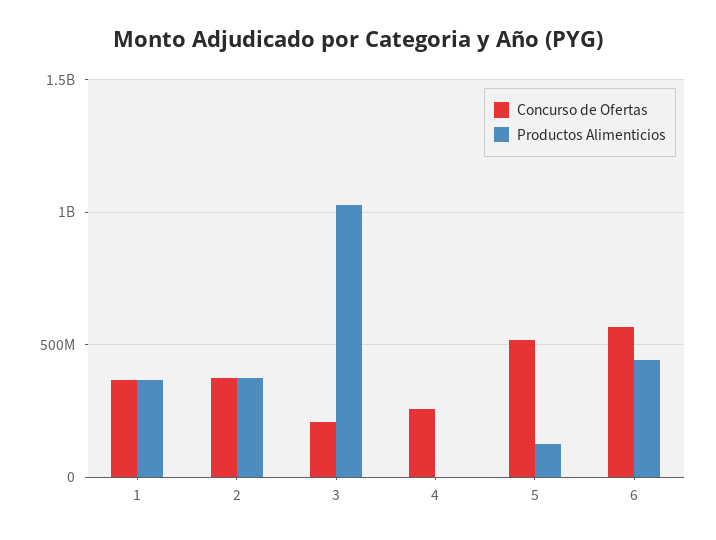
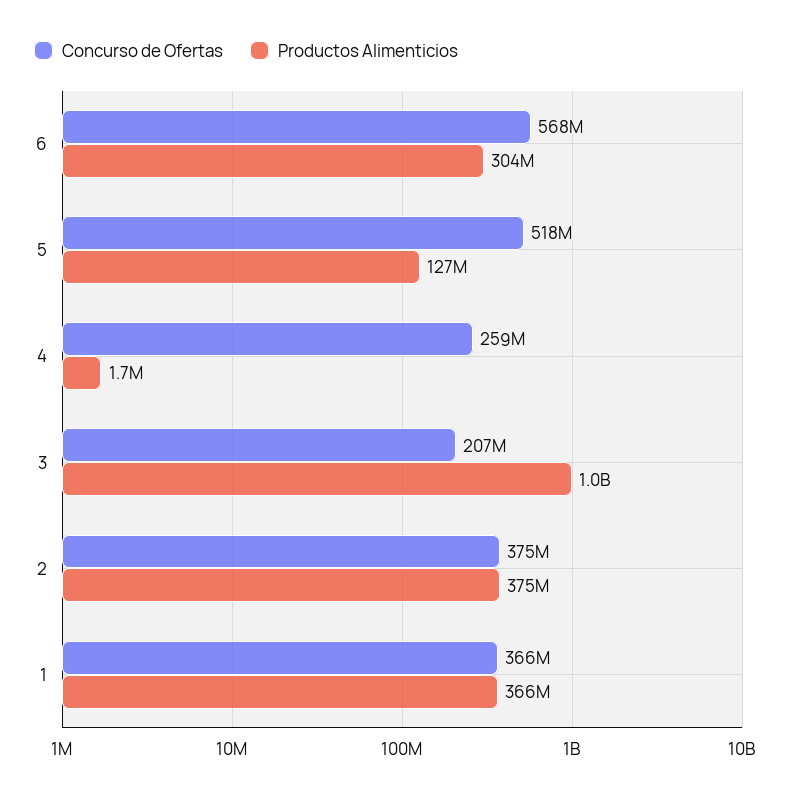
Productos Alimenticios, 6: 450000000 -> 304000000

